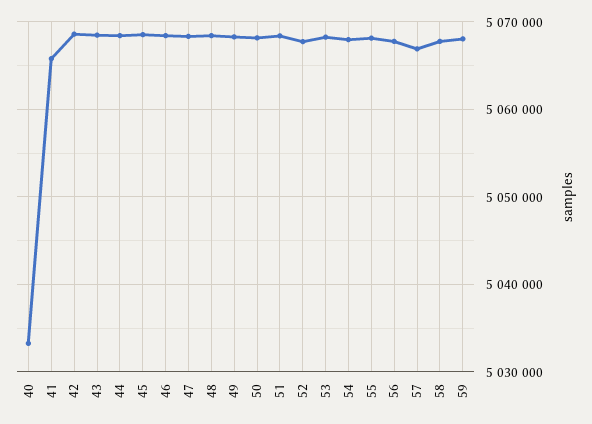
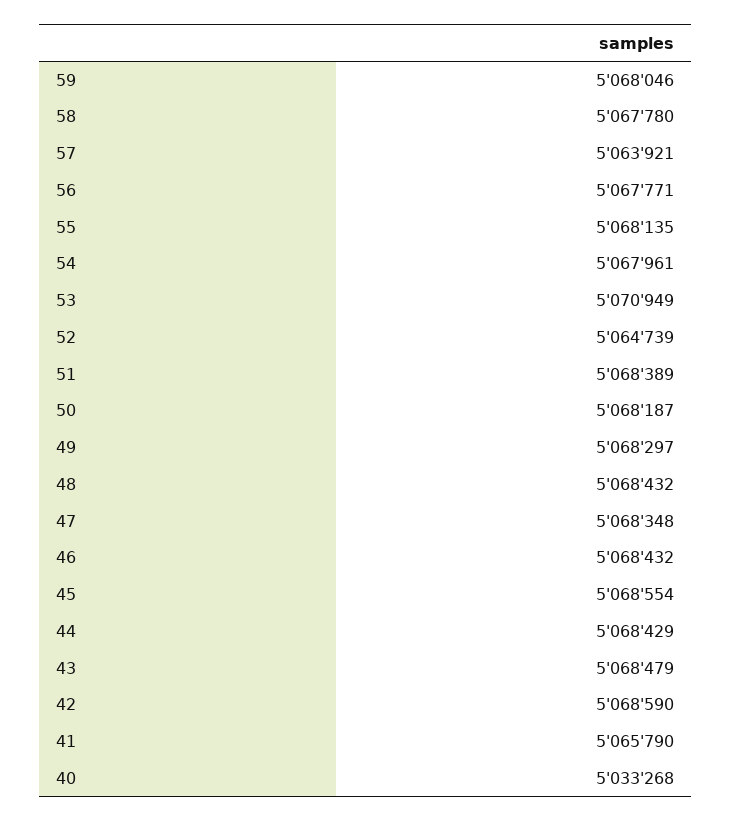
52: 5068000 -> 5064739
53: 5068000 -> 5070949
57: 5067000 -> 5063921

